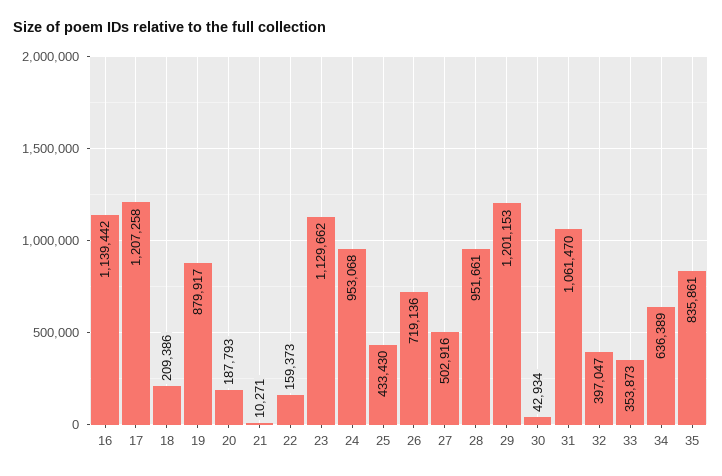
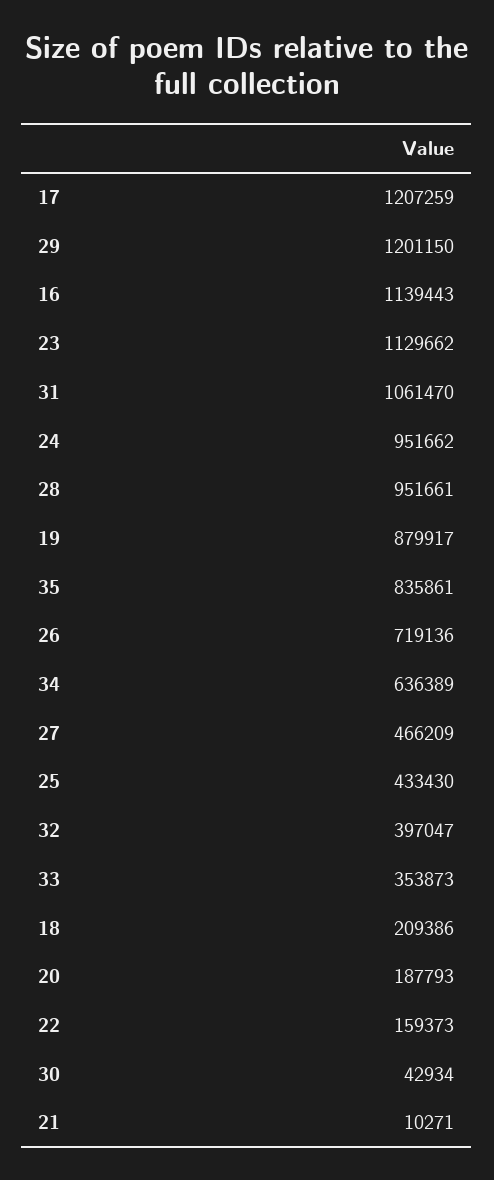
16: 1139442 -> 1139443
17: 1207258 -> 1207259
24: 953068 -> 951662
27: 502916 -> 466209
29: 1201153 -> 1201150

